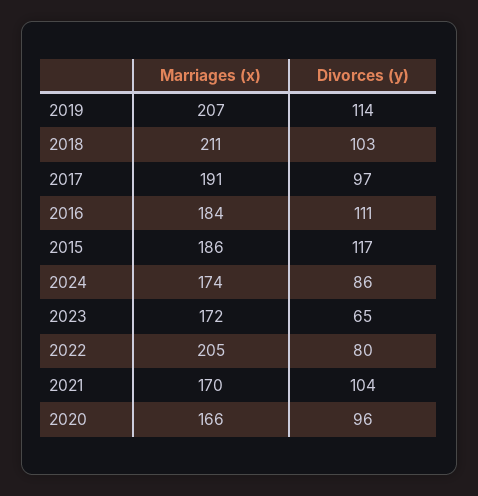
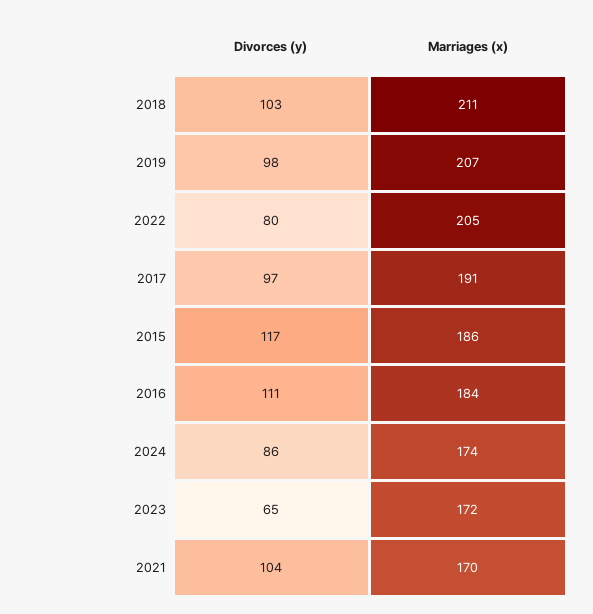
Divorces (y), 2019: 114 -> 98
Marriages (x), 2020: 166 -> none
Divorces (y), 2020: 96 -> none

